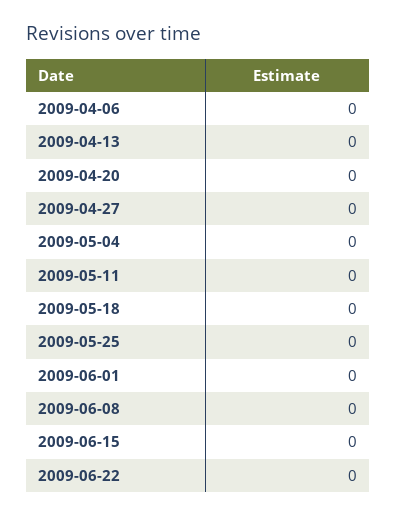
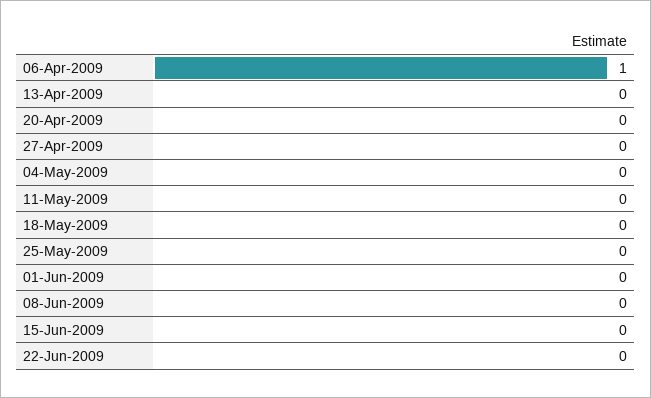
2009-04-06: 0 -> 1

